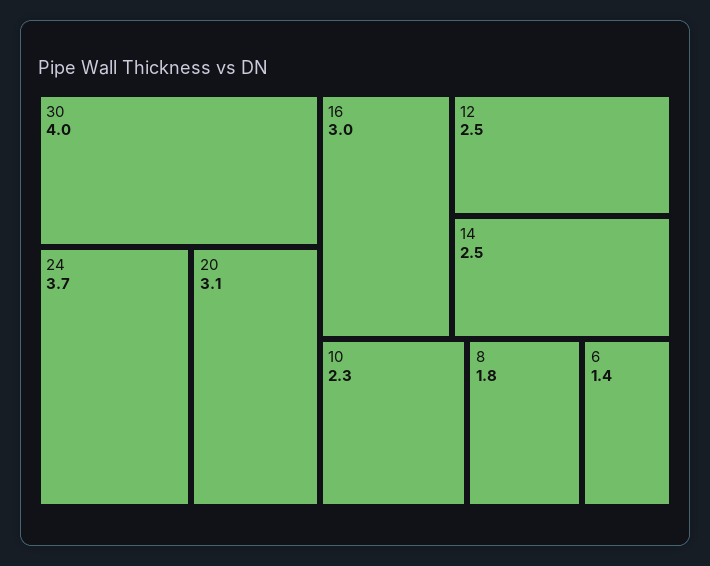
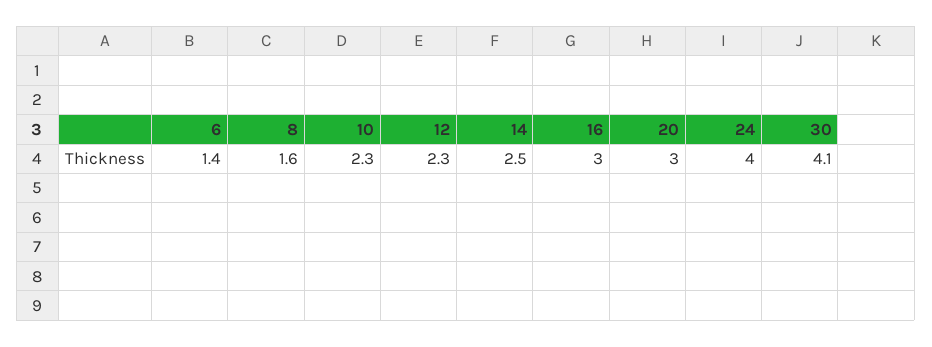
30: 4 -> 4.1
24: 3.7 -> 4
20: 3.1 -> 3
12: 2.5 -> 2.3
8: 1.8 -> 1.6

